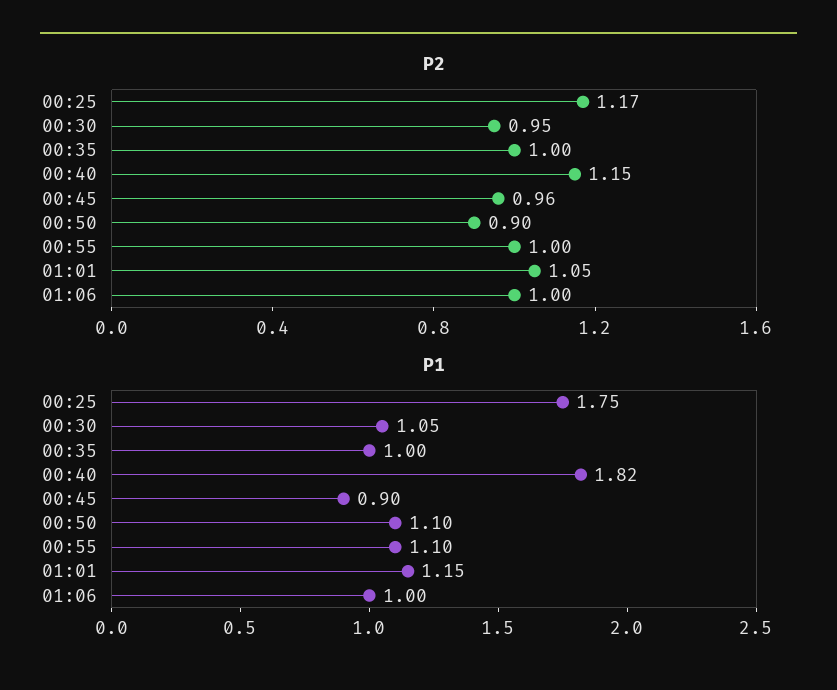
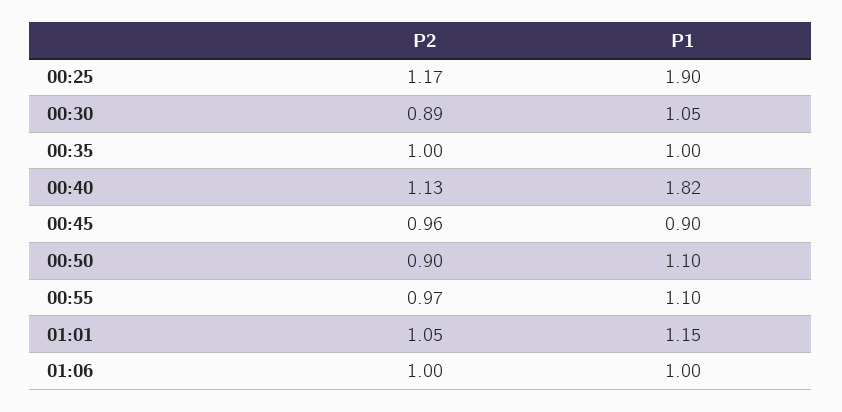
P2, 00:30: 0.95 -> 0.89
P2, 00:40: 1.15 -> 1.13
P2, 00:55: 1 -> 0.97
P1, 00:25: 1.75 -> 1.9

